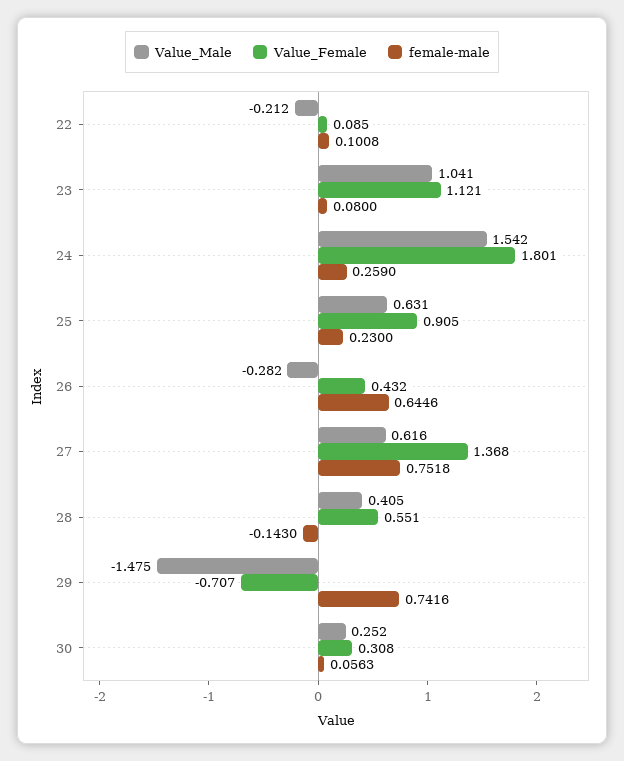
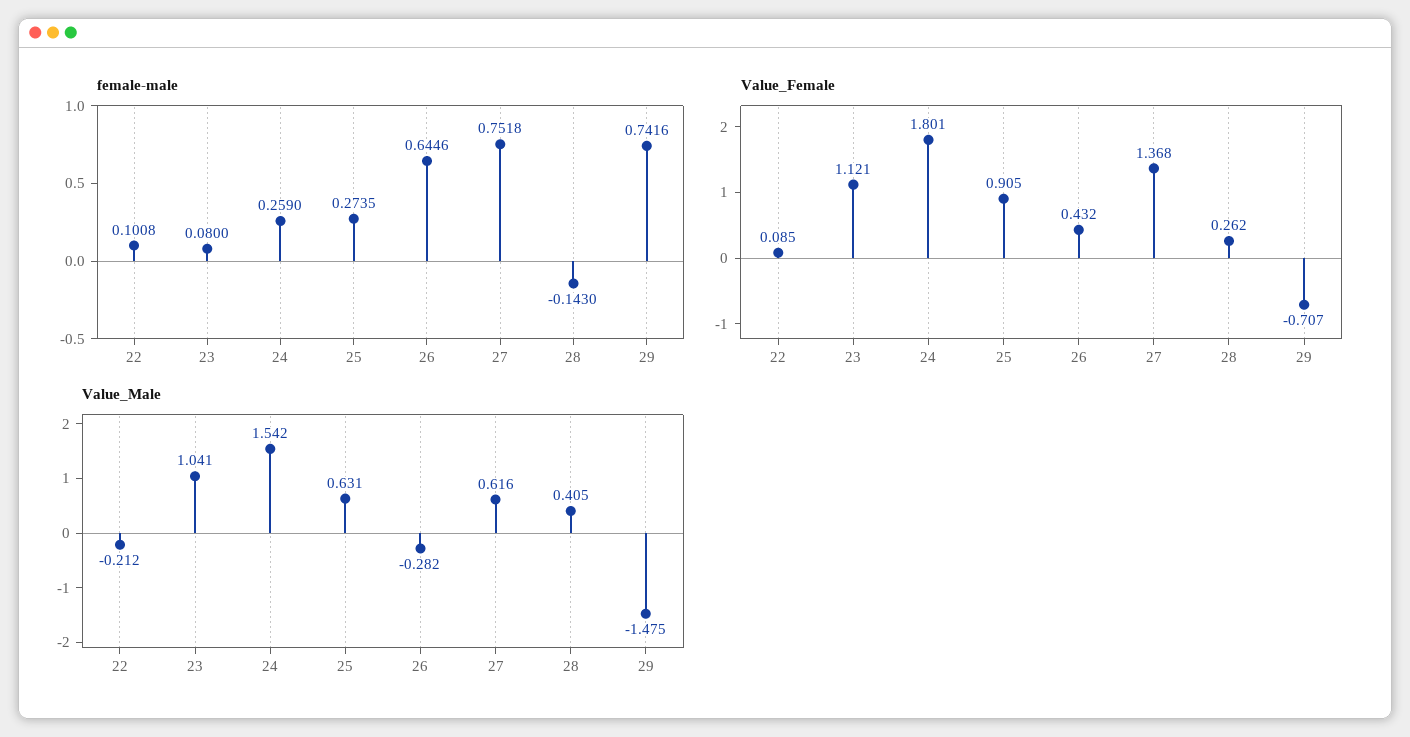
female-male, 25: 0.23 -> 0.2735
Value_Female, 28: 0.551 -> 0.262
Value_Male, 30: 0.252 -> none
Value_Female, 30: 0.308 -> none
female-male, 30: 0.0563 -> none

